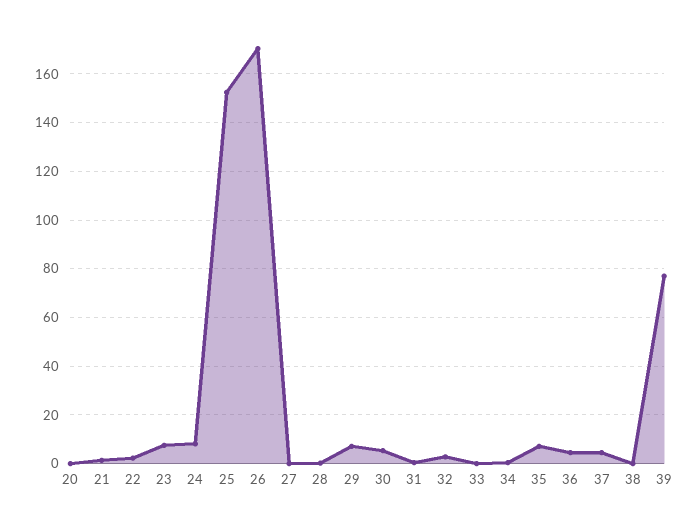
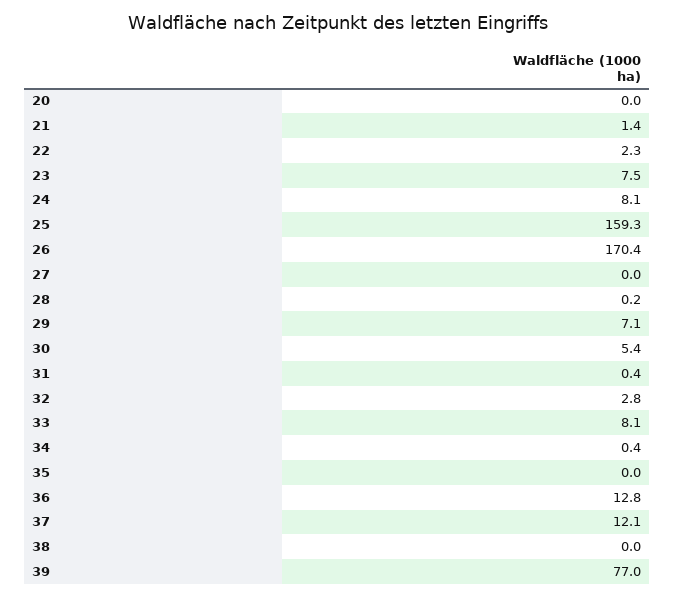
25: 152.5 -> 159.3
33: 0 -> 8.1
35: 7.5 -> 0
36: 5 -> 12.8
37: 5 -> 12.1

